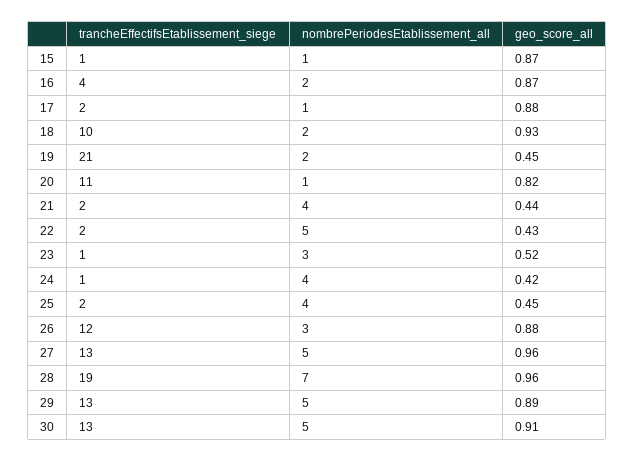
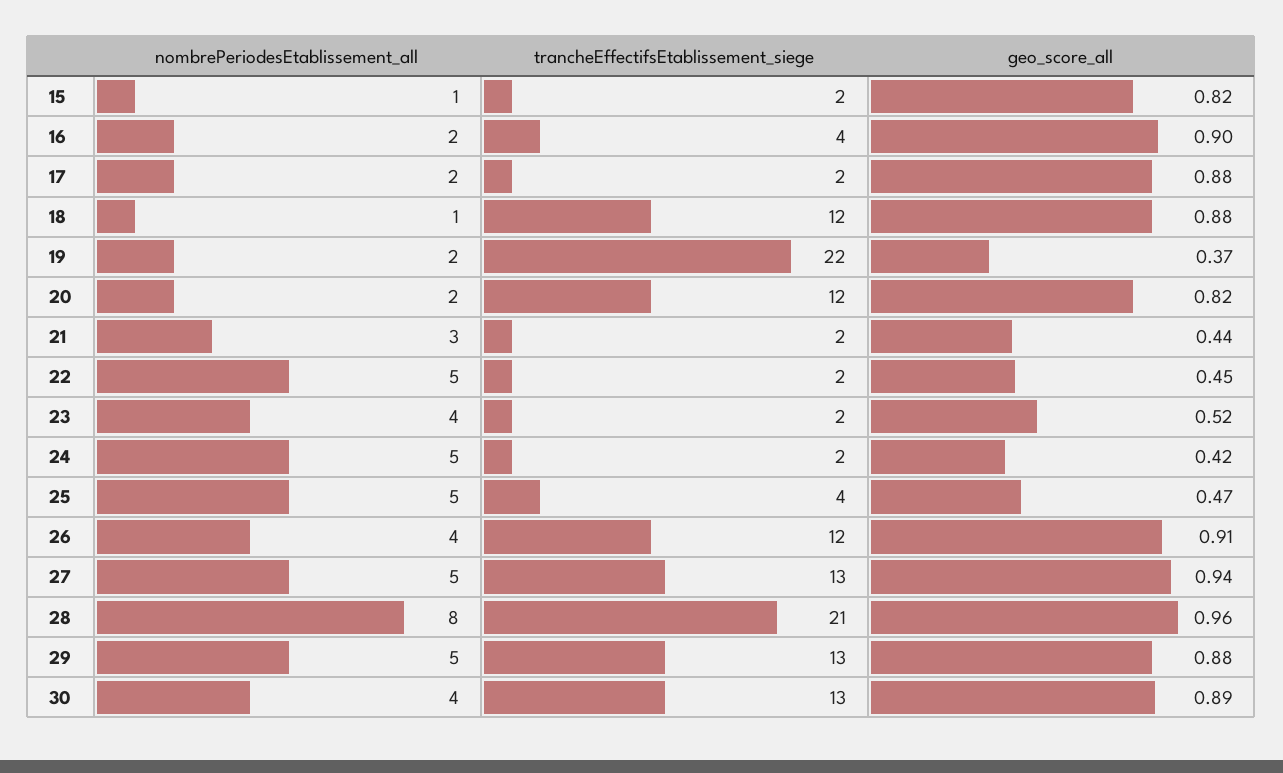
trancheEffectifsEtablissement_siege, 15: 1 -> 2
geo_score_all, 15: 0.87 -> 0.82
geo_score_all, 16: 0.87 -> 0.9
nombrePeriodesEtablissement_all, 17: 1 -> 2
trancheEffectifsEtablissement_siege, 18: 10 -> 12
nombrePeriodesEtablissement_all, 18: 2 -> 1
geo_score_all, 18: 0.93 -> 0.88
trancheEffectifsEtablissement_siege, 19: 21 -> 22
geo_score_all, 19: 0.45 -> 0.37
trancheEffectifsEtablissement_siege, 20: 11 -> 12
nombrePeriodesEtablissement_all, 20: 1 -> 2
nombrePeriodesEtablissement_all, 21: 4 -> 3
geo_score_all, 22: 0.43 -> 0.45
trancheEffectifsEtablissement_siege, 23: 1 -> 2
nombrePeriodesEtablissement_all, 23: 3 -> 4
trancheEffectifsEtablissement_siege, 24: 1 -> 2
nombrePeriodesEtablissement_all, 24: 4 -> 5
trancheEffectifsEtablissement_siege, 25: 2 -> 4
nombrePeriodesEtablissement_all, 25: 4 -> 5
geo_score_all, 25: 0.45 -> 0.47
nombrePeriodesEtablissement_all, 26: 3 -> 4
geo_score_all, 26: 0.88 -> 0.91
geo_score_all, 27: 0.96 -> 0.94
trancheEffectifsEtablissement_siege, 28: 19 -> 21
nombrePeriodesEtablissement_all, 28: 7 -> 8
geo_score_all, 29: 0.89 -> 0.88
nombrePeriodesEtablissement_all, 30: 5 -> 4
geo_score_all, 30: 0.91 -> 0.89

